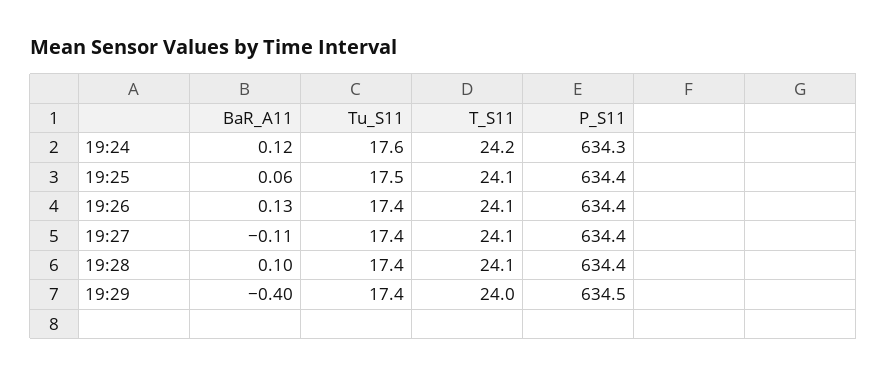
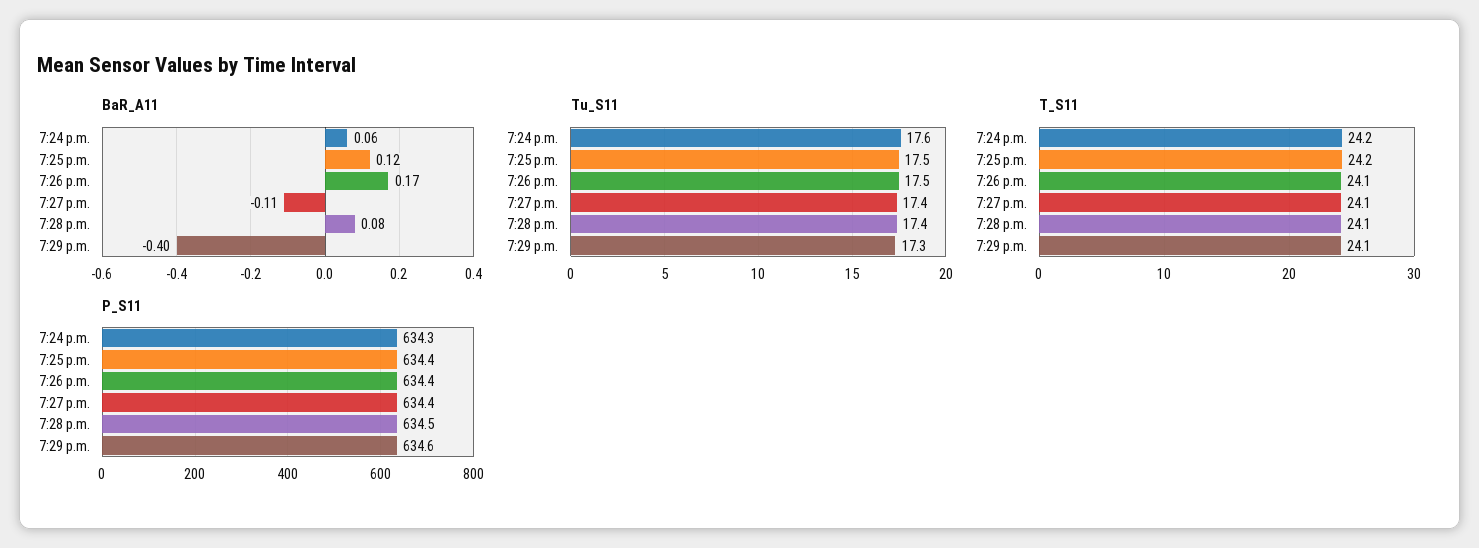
BaR_A11, 19:24: 0.12 -> 0.06
BaR_A11, 19:25: 0.06 -> 0.12
T_S11, 19:25: 24.1 -> 24.2
BaR_A11, 19:26: 0.13 -> 0.17
Tu_S11, 19:26: 17.4 -> 17.5
BaR_A11, 19:28: 0.1 -> 0.08
P_S11, 19:28: 634.4 -> 634.5
Tu_S11, 19:29: 17.4 -> 17.3
T_S11, 19:29: 24 -> 24.1
P_S11, 19:29: 634.5 -> 634.6

